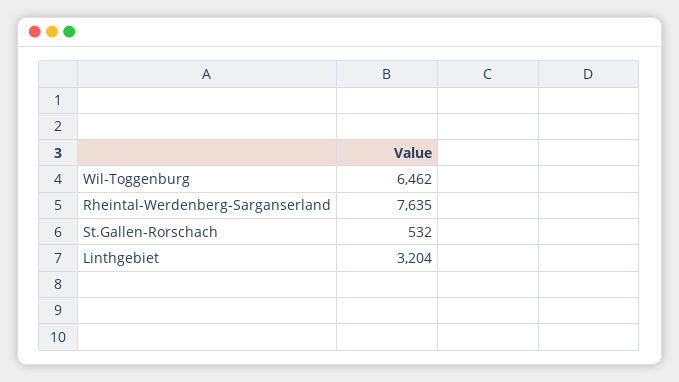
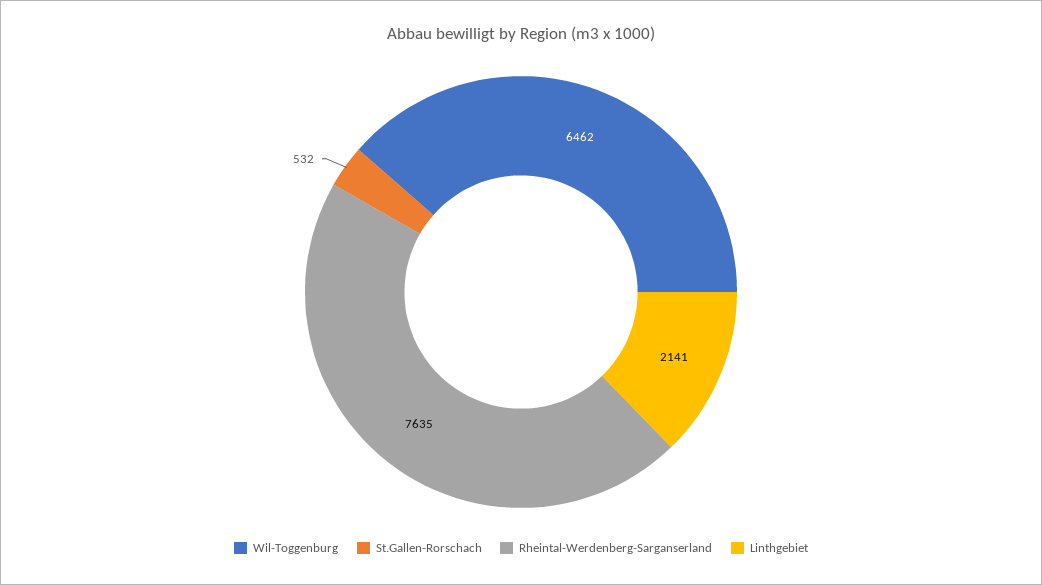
Linthgebiet: 3204 -> 2141

